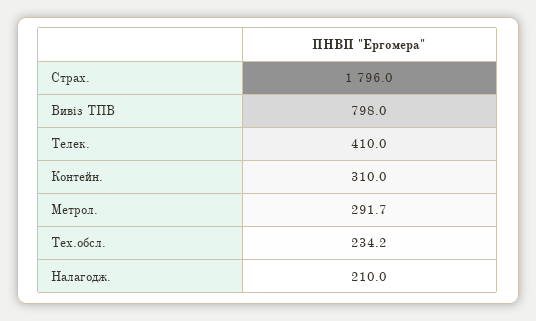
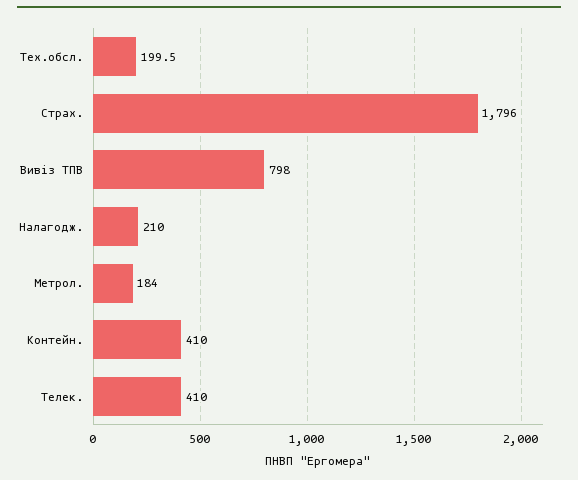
Контейн.: 310 -> 410
Метрол.: 291.7 -> 184
Тех.обсл.: 234.2 -> 199.5

